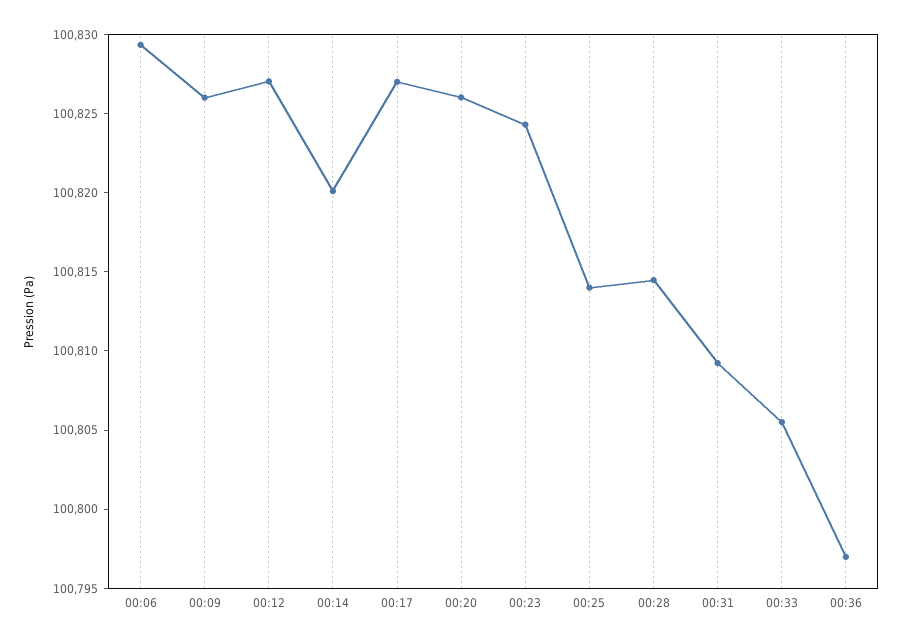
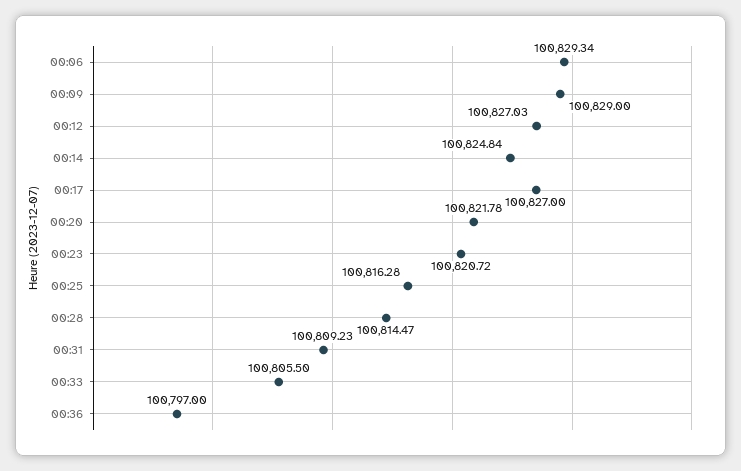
00:09: 100826 -> 100829
00:14: 100820 -> 100824.84
00:20: 100826 -> 100821.78
00:23: 100824 -> 100820.72
00:25: 100814 -> 100816.28

